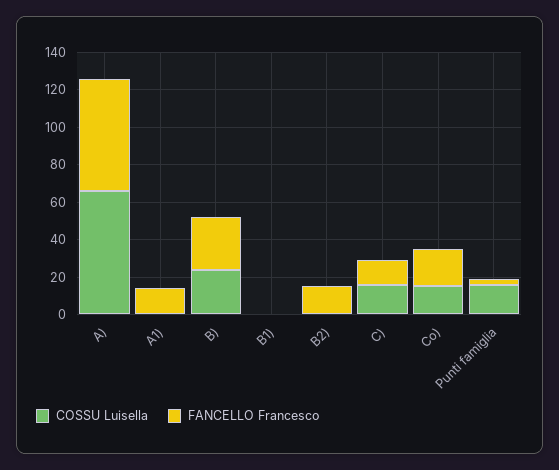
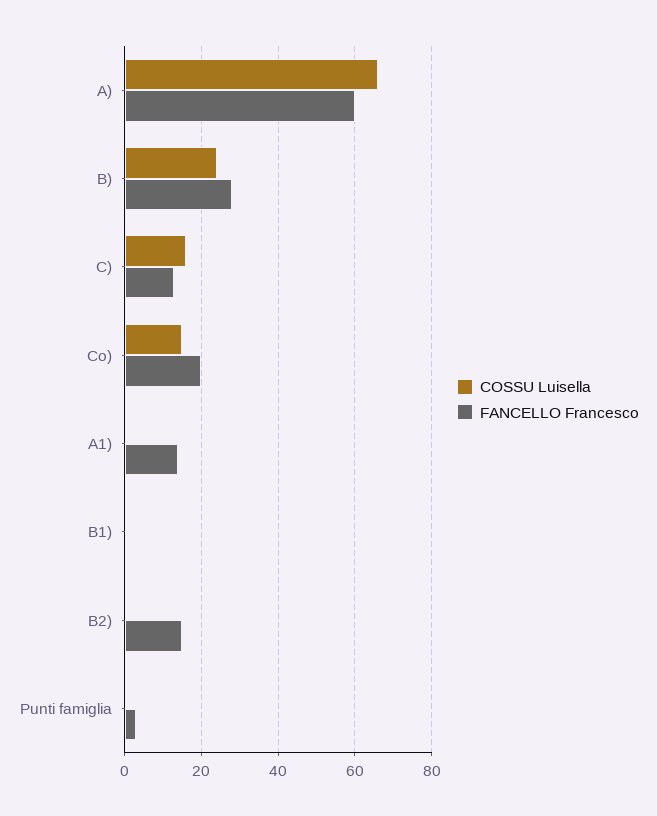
COSSU Luisella, Punti famiglia: 15 -> 0

